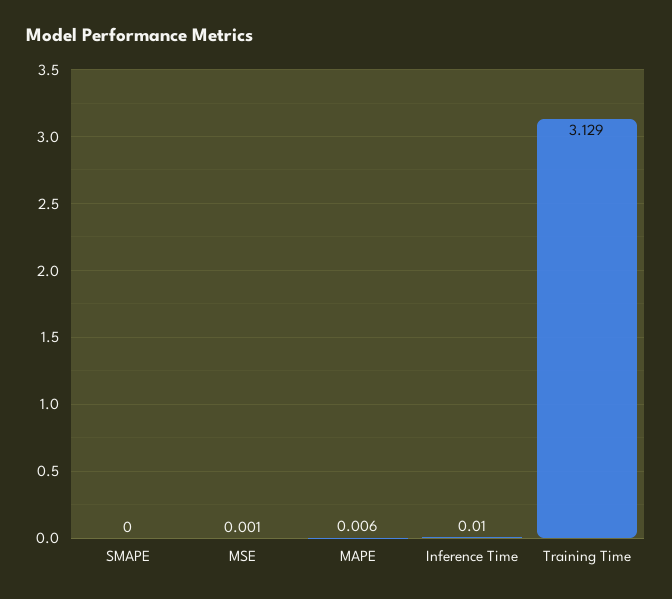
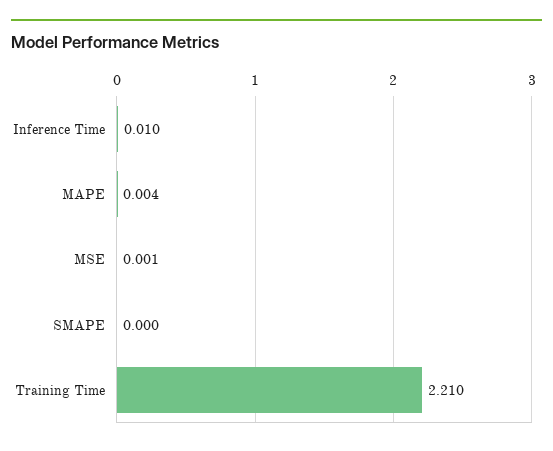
MAPE: 0.006 -> 0.004
Training Time: 3.129 -> 2.21

